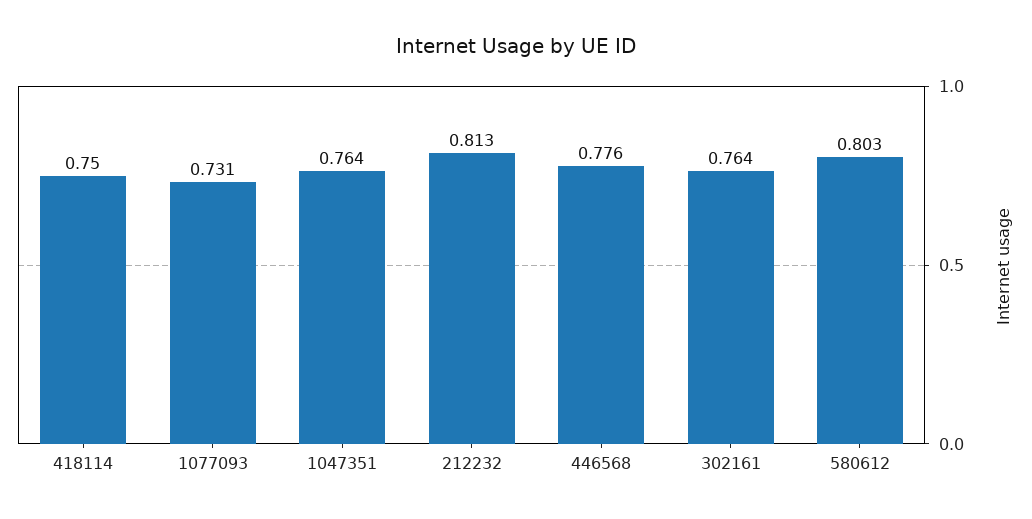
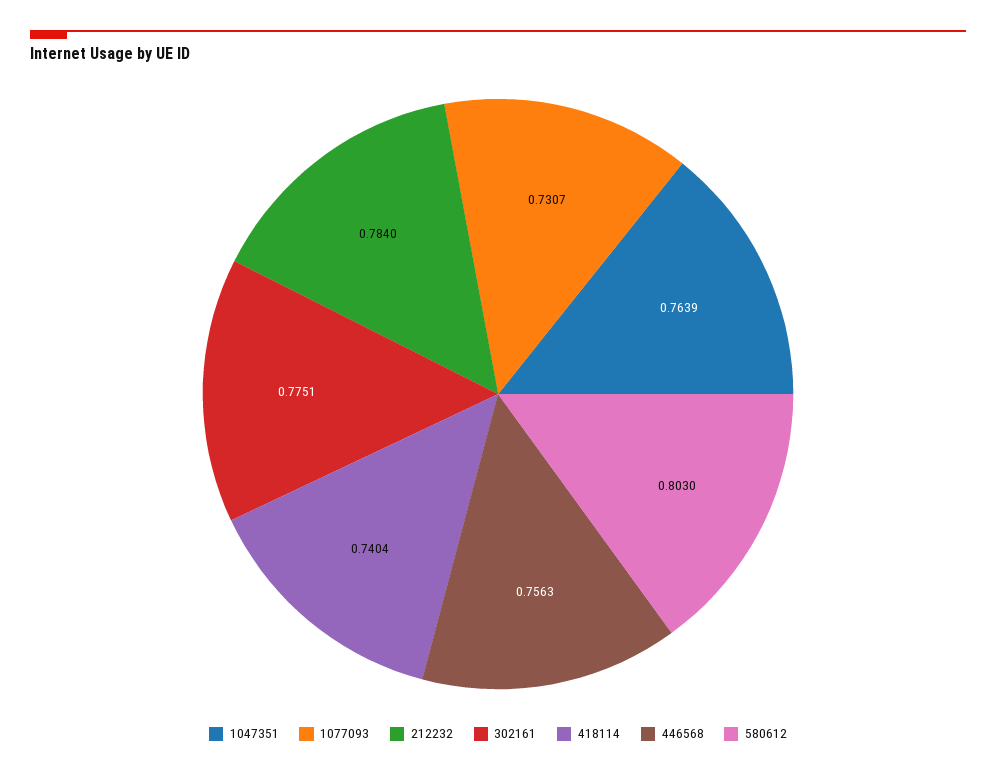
418114: 0.75 -> 0.7404
212232: 0.813 -> 0.784
446568: 0.776 -> 0.7563
302161: 0.764 -> 0.7751

